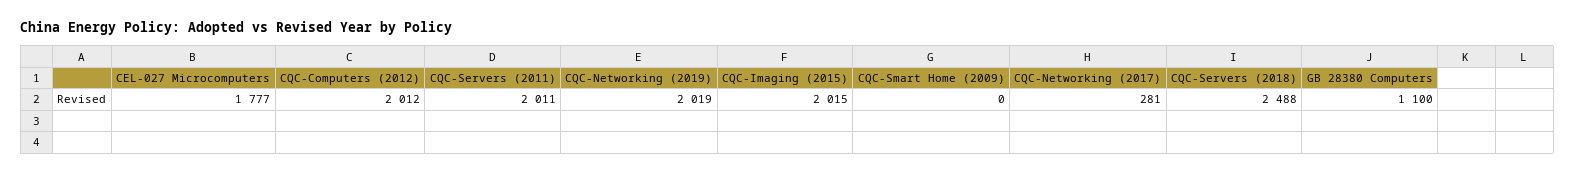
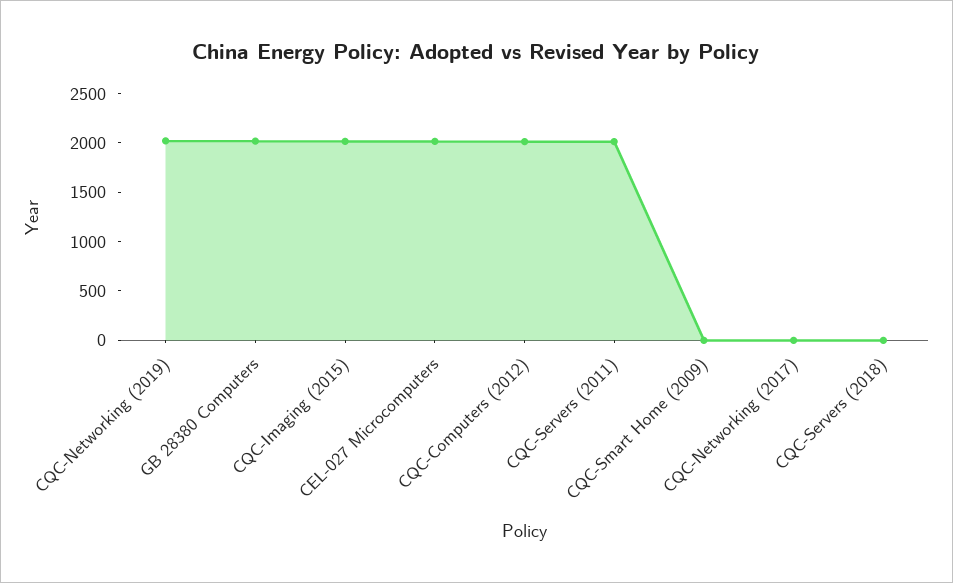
CEL-027 Microcomputers: 1777 -> 2000
CQC-Networking (2017): 281 -> 0
CQC-Servers (2018): 2488 -> 0
GB 28380 Computers: 1100 -> 2000

